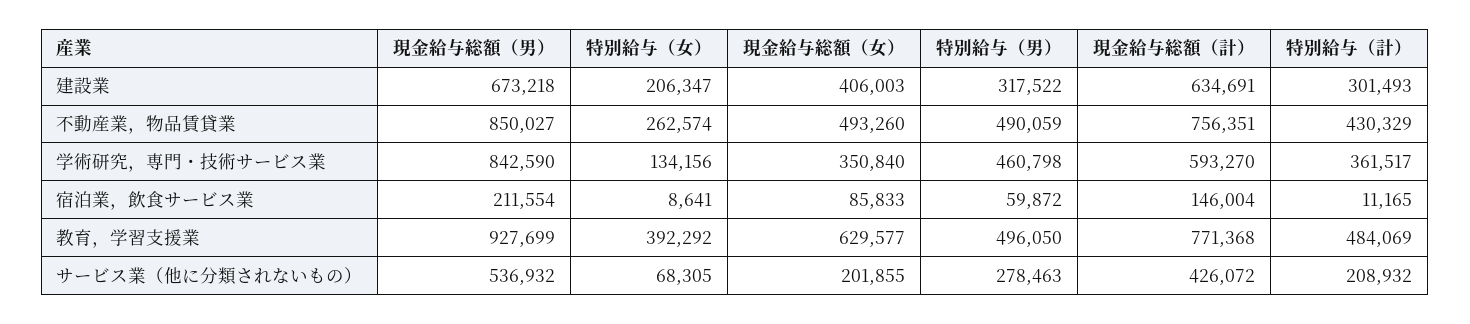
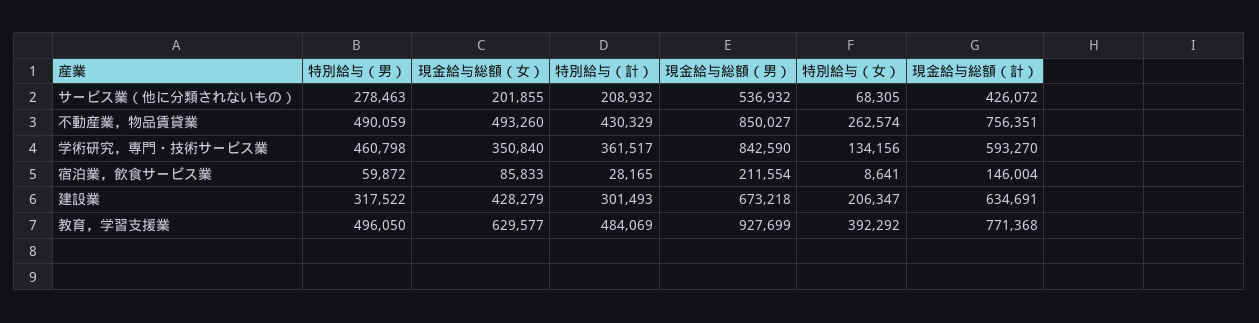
現金給与総額（女）, 建設業: 406003 -> 428279
特別給与（計）, 宿泊業，飲食サービス業: 11165 -> 28165

